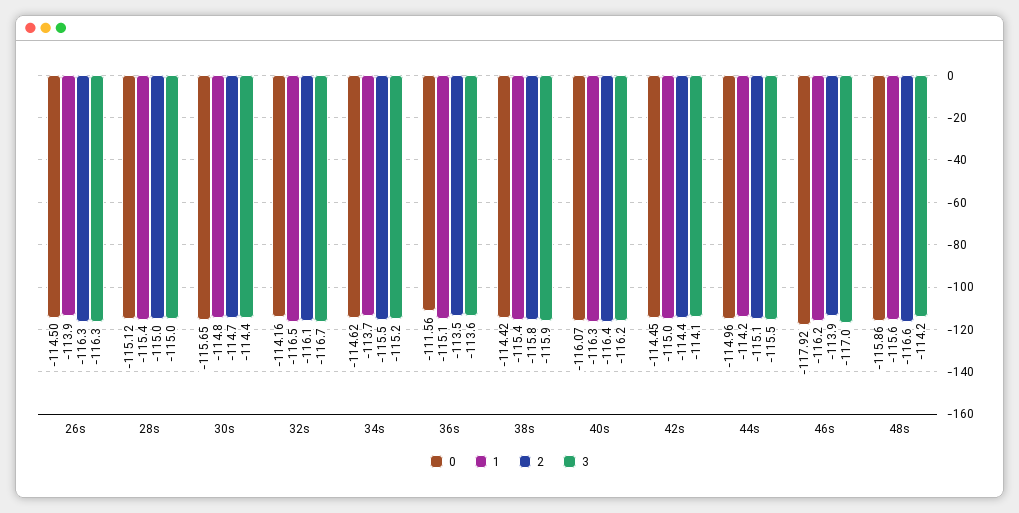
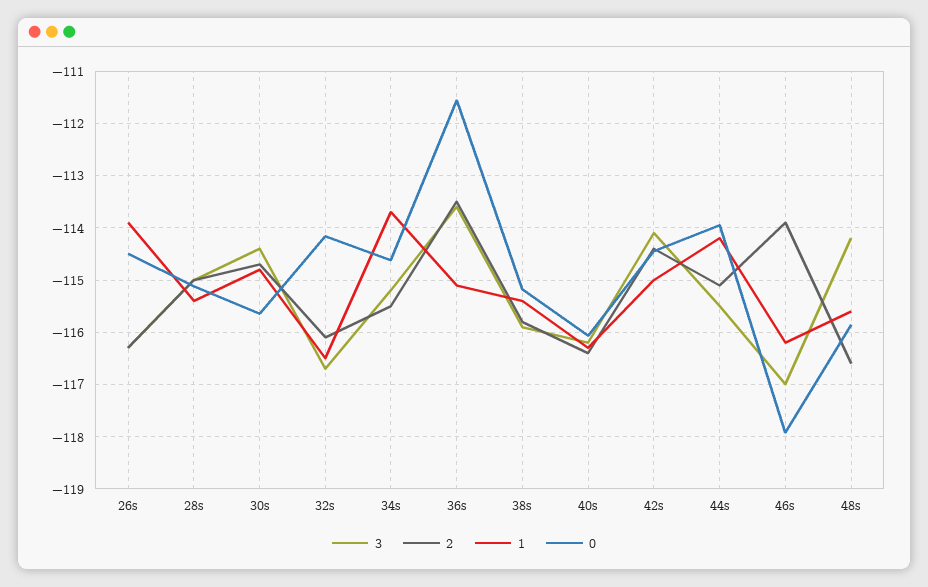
0, 38s: -114.42 -> -115.2
0, 44s: -114.96 -> -114

